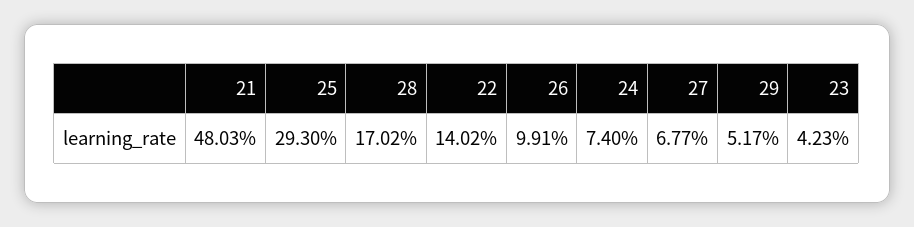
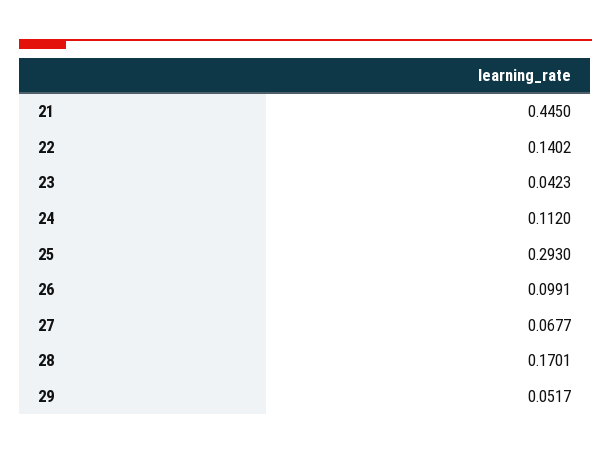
21: 0.4803 -> 0.445
28: 0.1702 -> 0.1701
24: 0.074 -> 0.112

